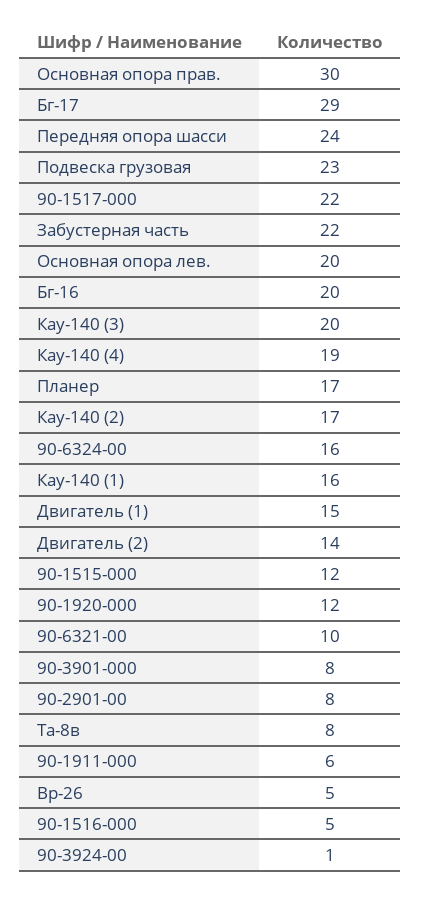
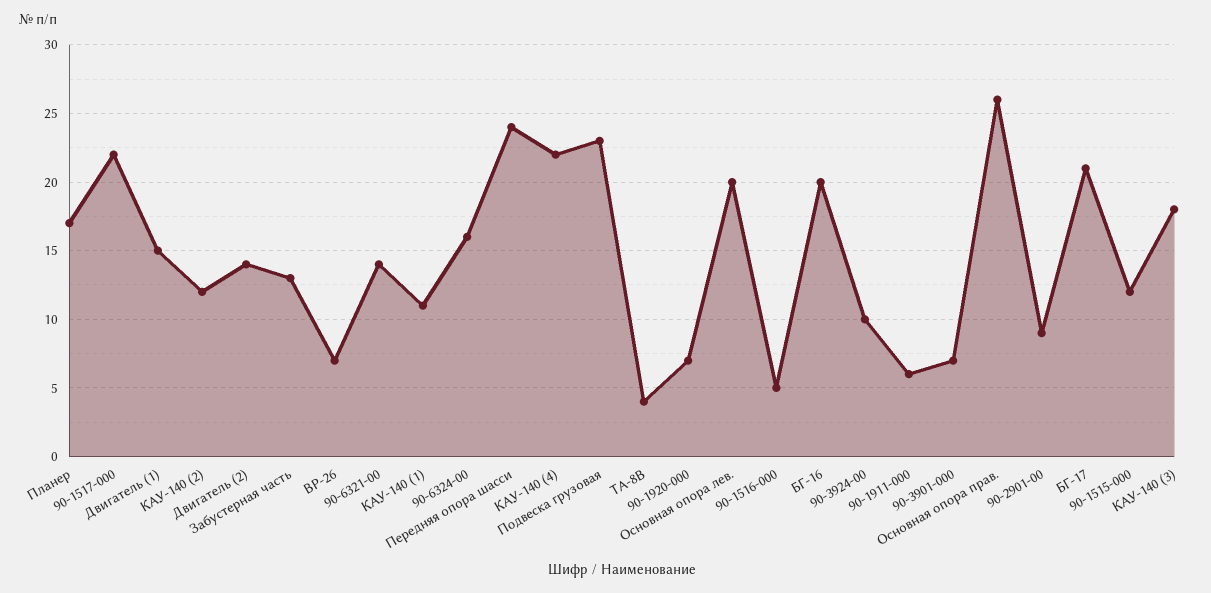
Основная опора прав.: 30 -> 26
Бг-17: 29 -> 21
Забустерная часть: 22 -> 13
Кау-140 (3): 20 -> 18
Кау-140 (4): 19 -> 22
Кау-140 (2): 17 -> 12
Кау-140 (1): 16 -> 11
90-1920-000: 12 -> 7
90-6321-00: 10 -> 14
90-3901-000: 8 -> 7
90-2901-00: 8 -> 9
Та-8в: 8 -> 4
Вр-26: 5 -> 7
90-3924-00: 1 -> 10

